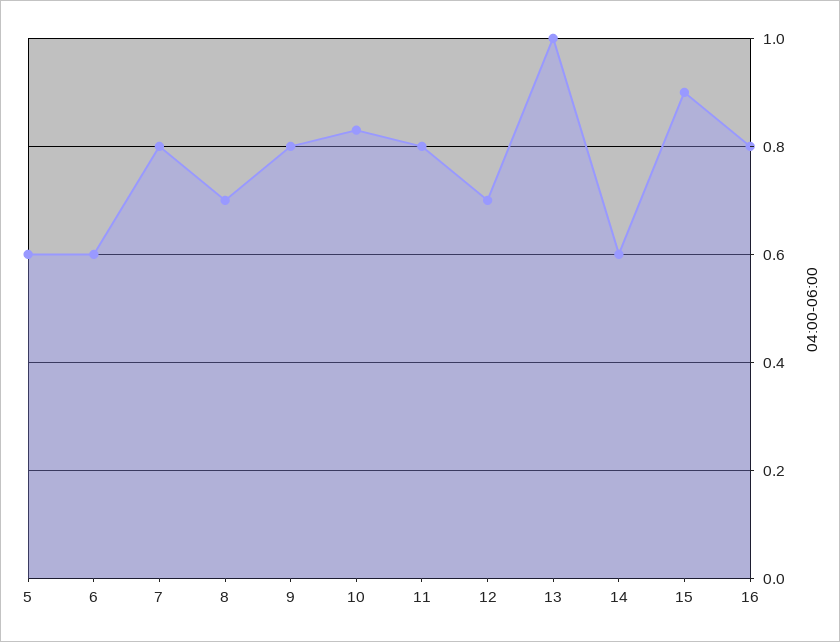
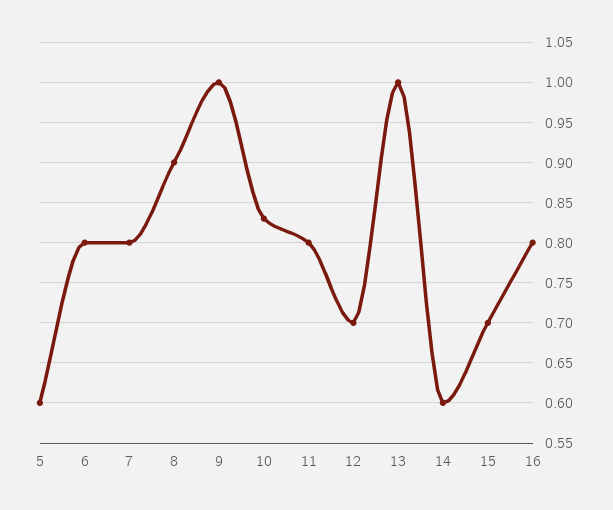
6: 0.6 -> 0.8
8: 0.7 -> 0.9
9: 0.8 -> 1
15: 0.9 -> 0.7

